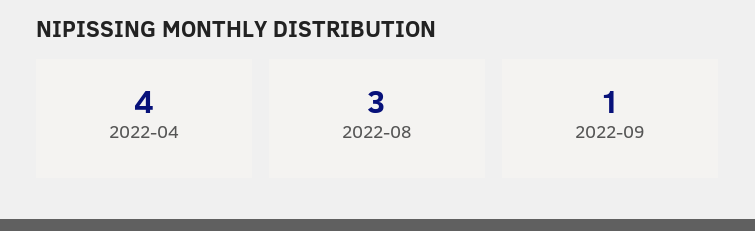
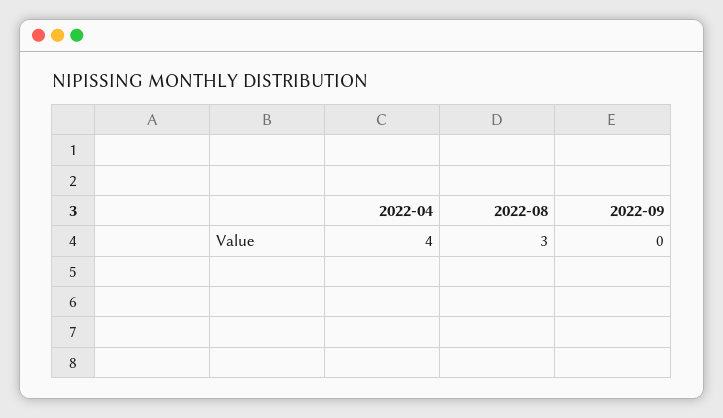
2022-09: 1 -> 0

